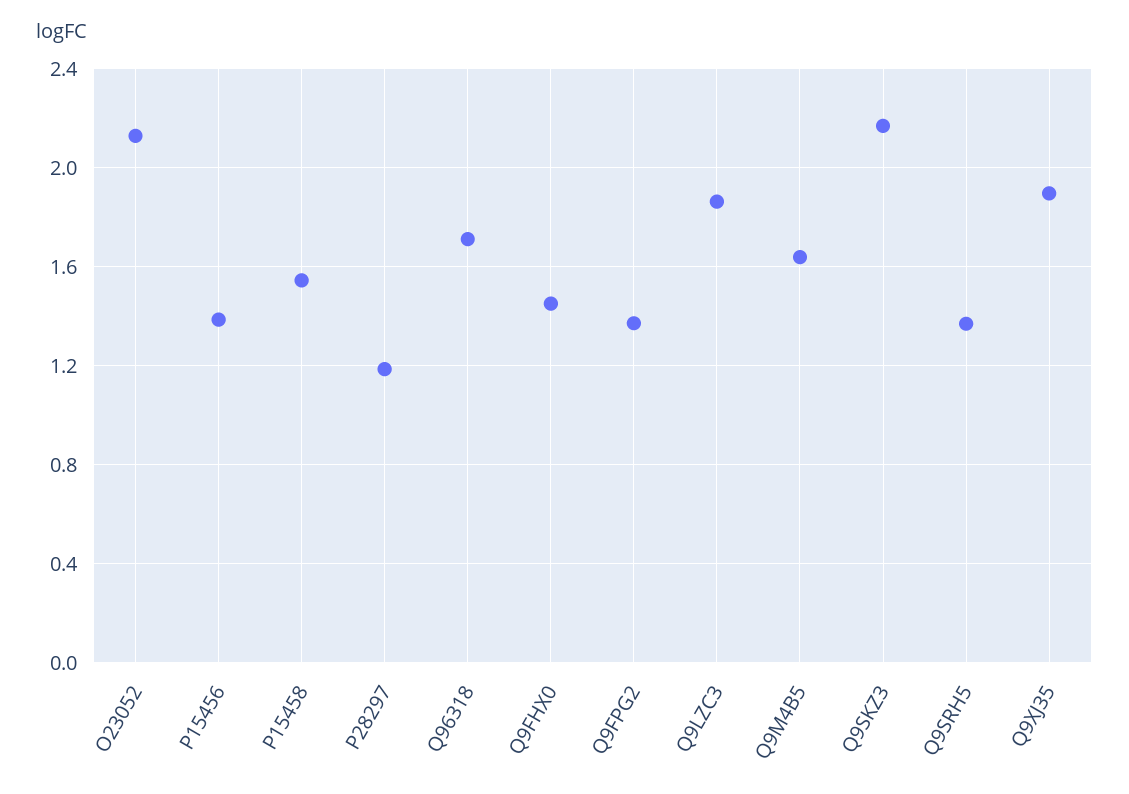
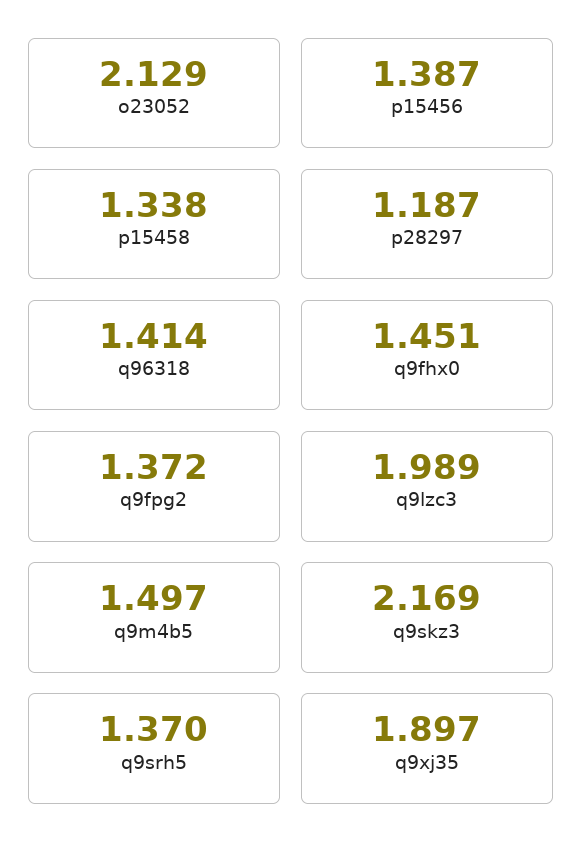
P15458: 1.55 -> 1.338
Q96318: 1.7 -> 1.414
Q9LZC3: 1.85 -> 1.989
Q9M4B5: 1.65 -> 1.497

